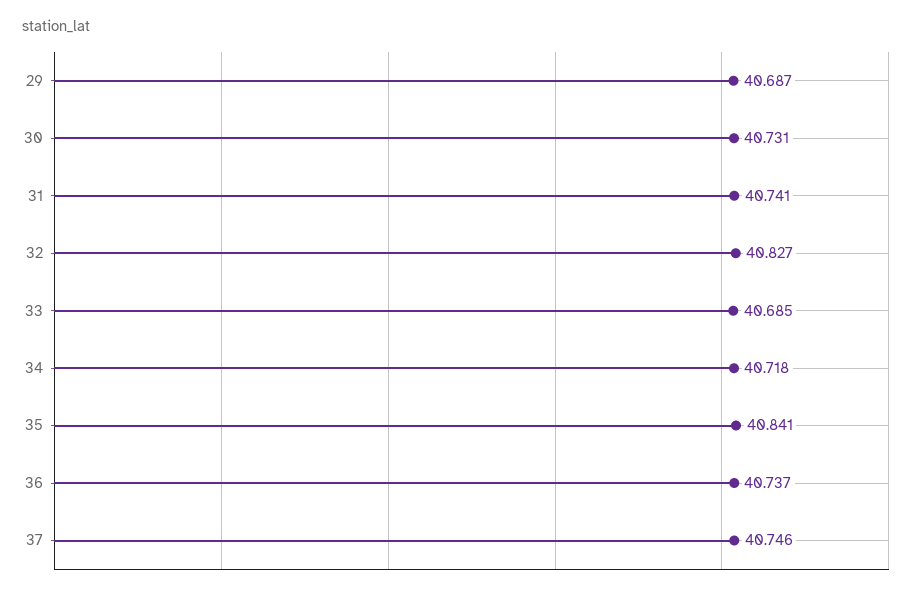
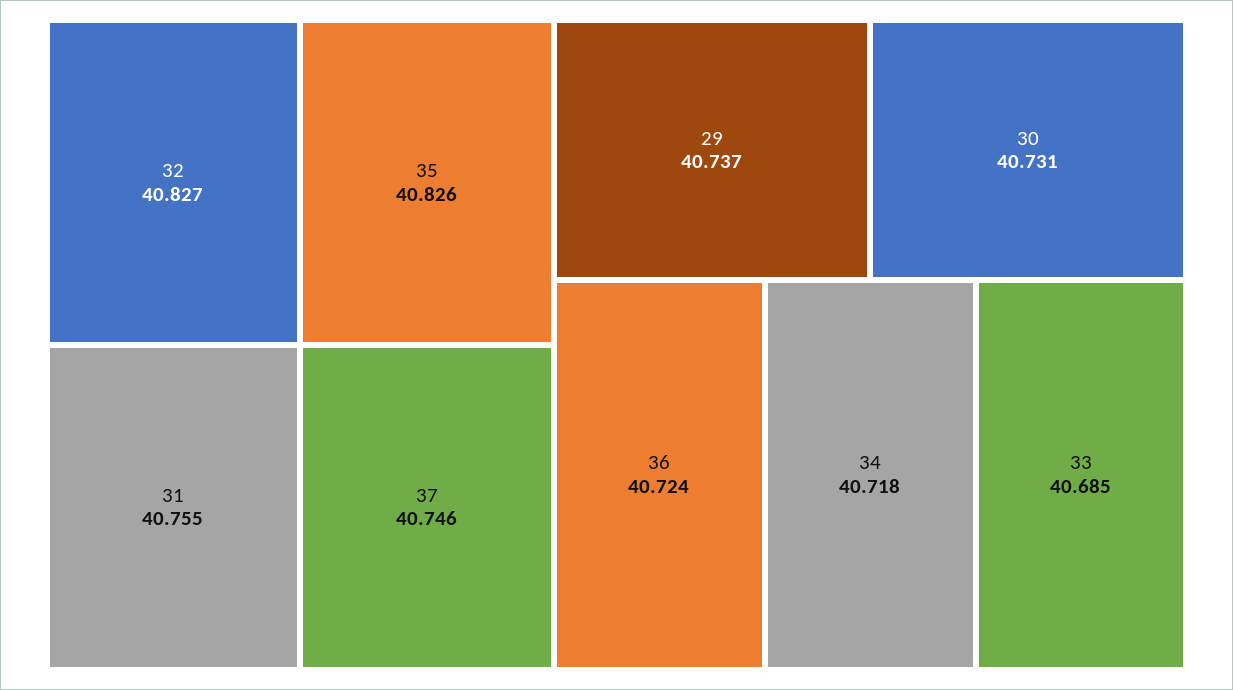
29: 40.687 -> 40.737
31: 40.741 -> 40.755
35: 40.841 -> 40.826
36: 40.737 -> 40.724

